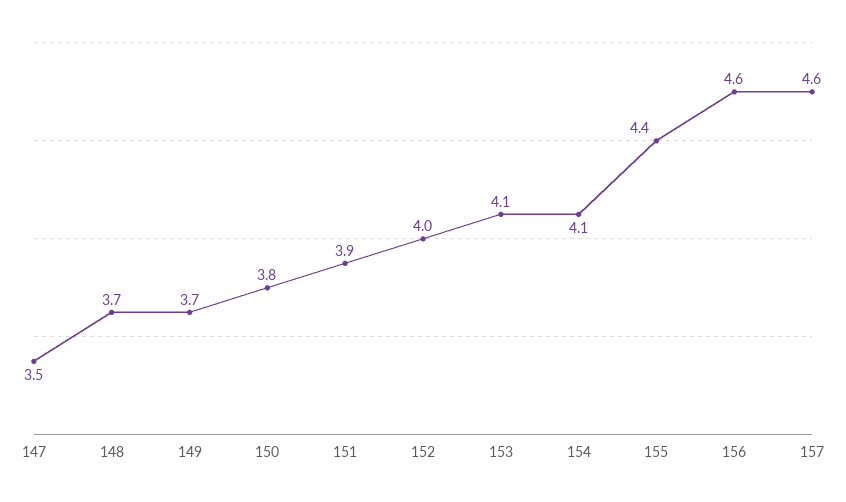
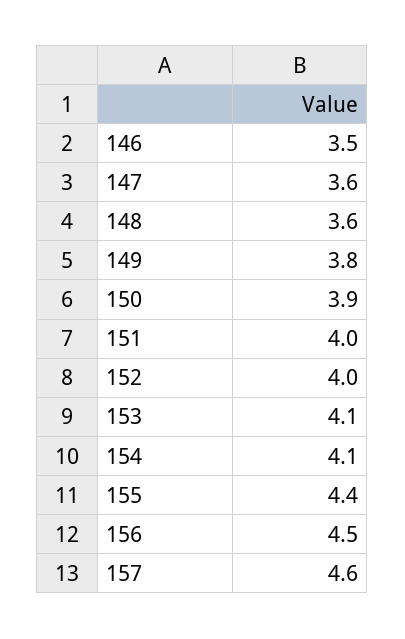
147: 3.5 -> 3.6
148: 3.7 -> 3.6
149: 3.7 -> 3.8
150: 3.8 -> 3.9
151: 3.9 -> 4
156: 4.6 -> 4.5
146: none -> 3.5

